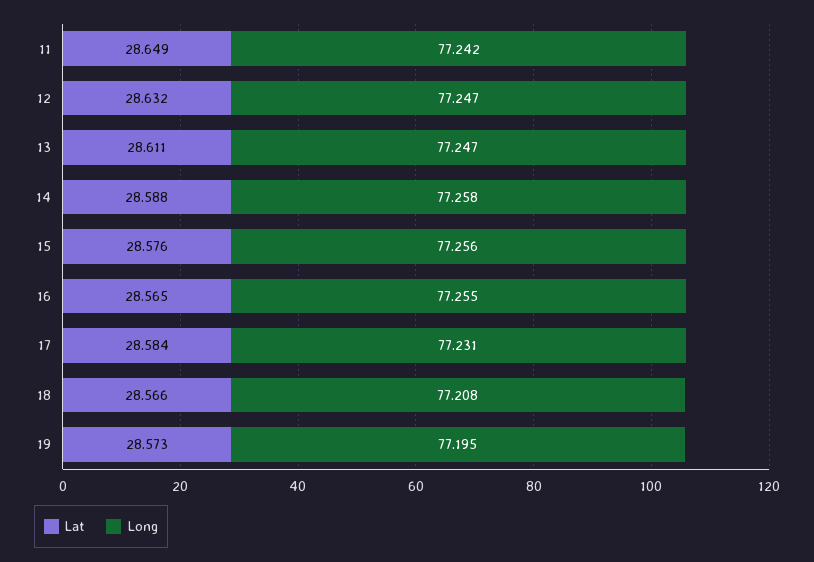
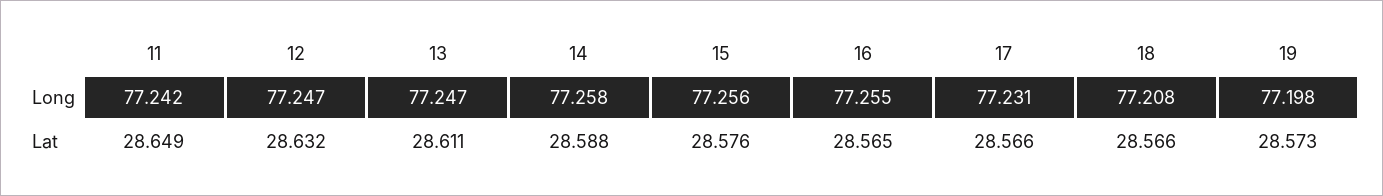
Lat, 17: 28.584 -> 28.566
Long, 19: 77.195 -> 77.198

